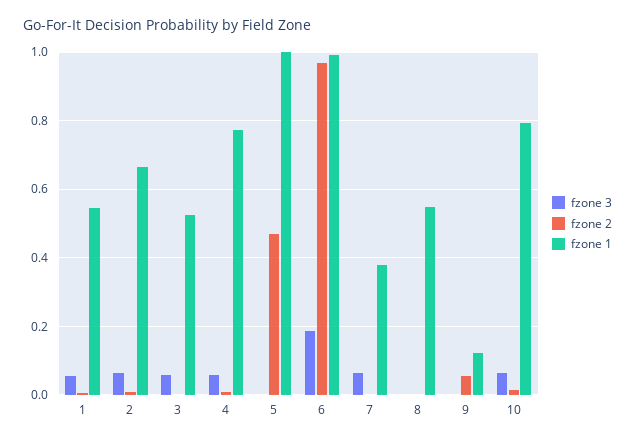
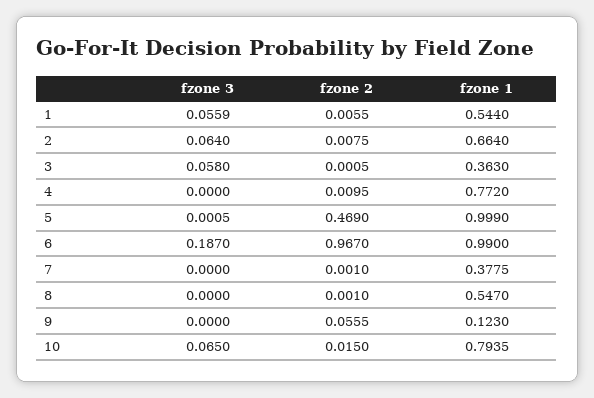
fzone 1, 3: 0.52 -> 0.363
fzone 3, 4: 0.06 -> 0
fzone 3, 7: 0.06 -> 0

